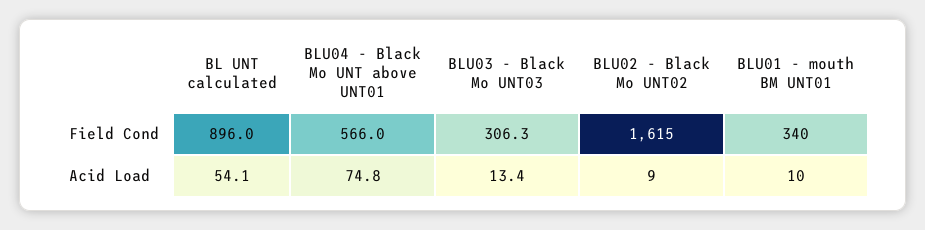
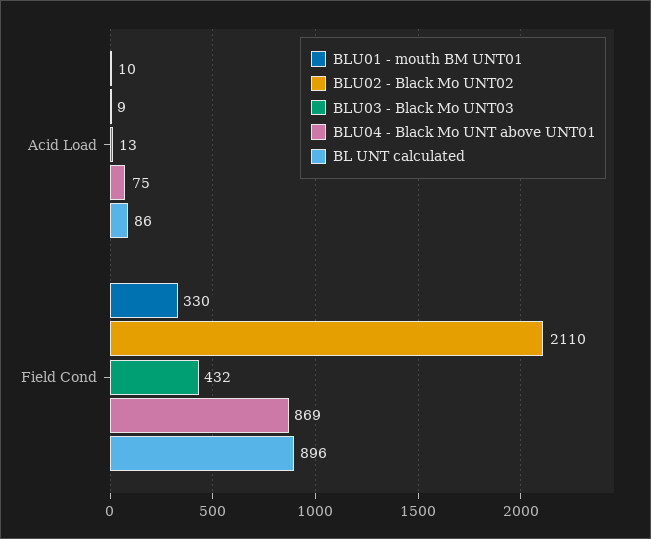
BLU04 - Black Mo UNT above UNT01, Field Cond: 566 -> 869
BLU03 - Black Mo UNT03, Field Cond: 306.3 -> 432
BLU02 - Black Mo UNT02, Field Cond: 1615 -> 2110
BLU01 - mouth BM UNT01, Field Cond: 340 -> 330
BL UNT calculated, Acid Load: 54.1 -> 86

